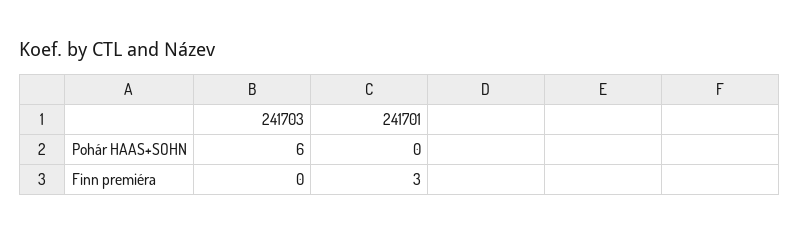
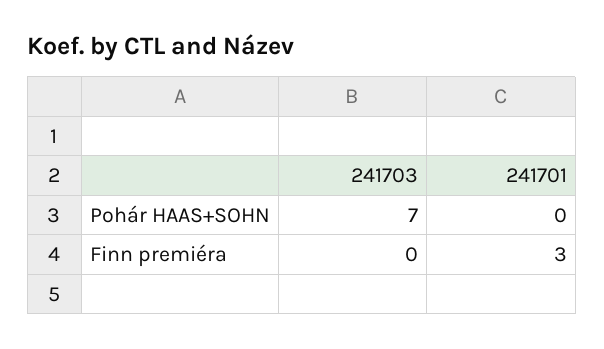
241703, Pohár HAAS+SOHN: 6 -> 7

